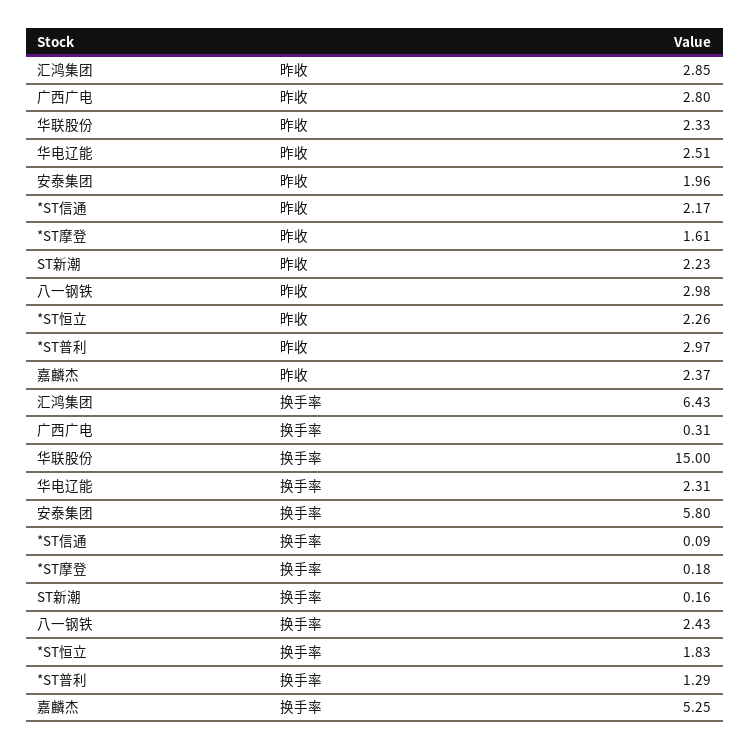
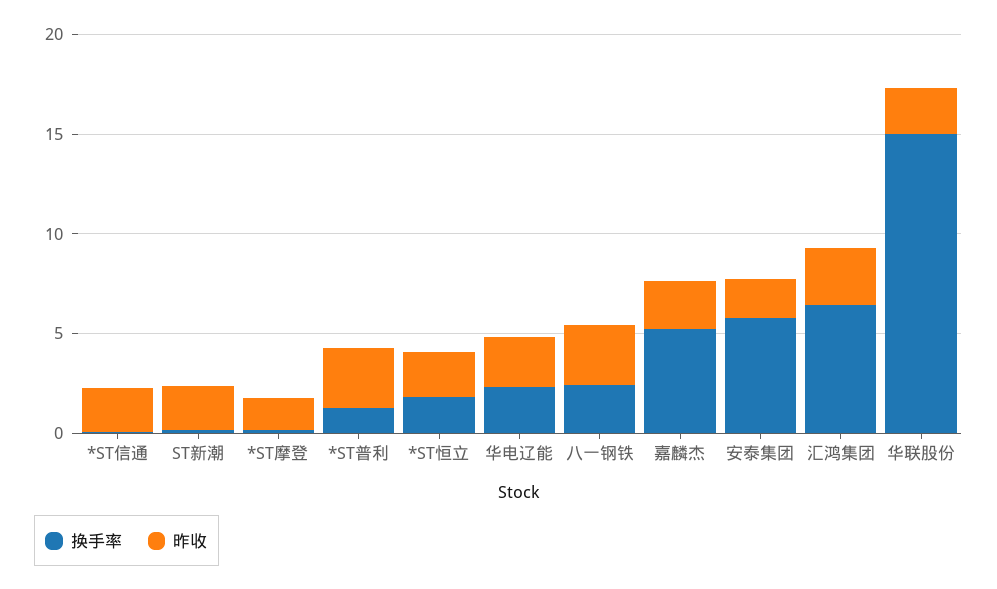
昨收, 广西广电: 2.8 -> none
换手率, 广西广电: 0.31 -> none

